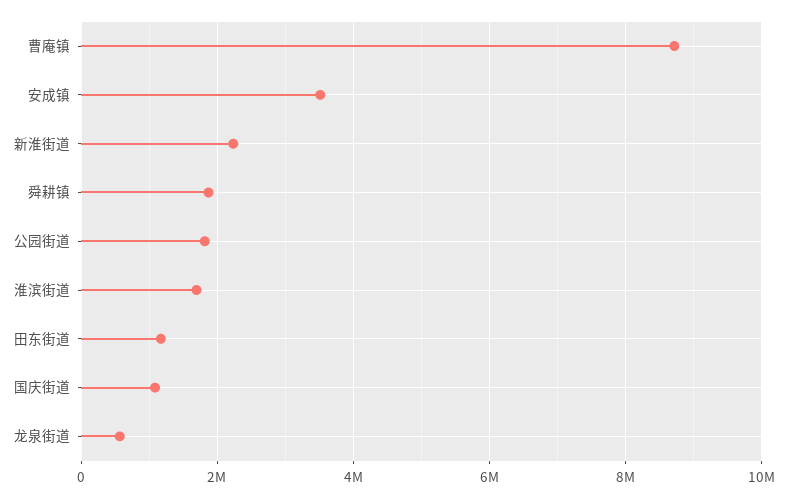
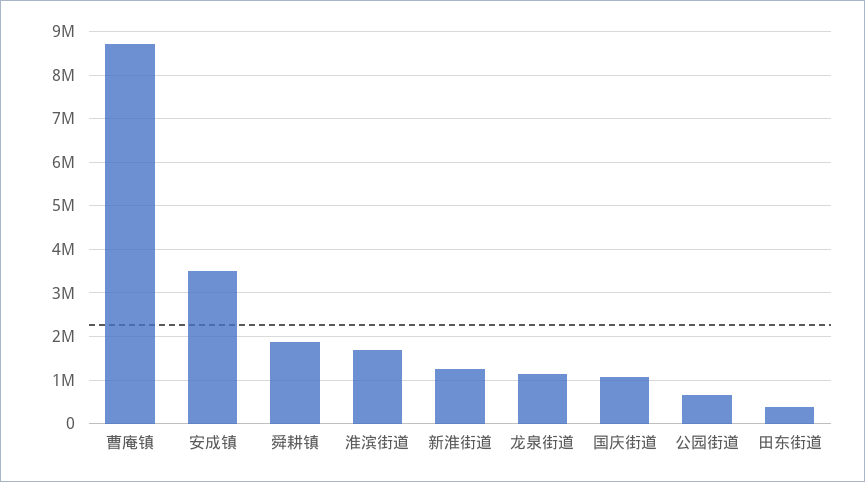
新淮街道: 2200000 -> 1200000
公园街道: 1800000 -> 600000
田东街道: 1200000 -> 400000
龙泉街道: 600000 -> 1200000

